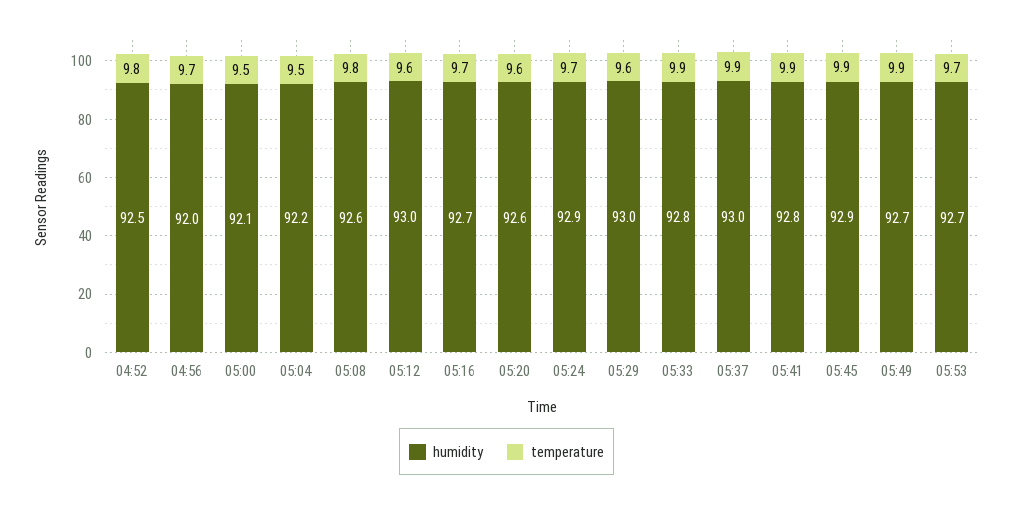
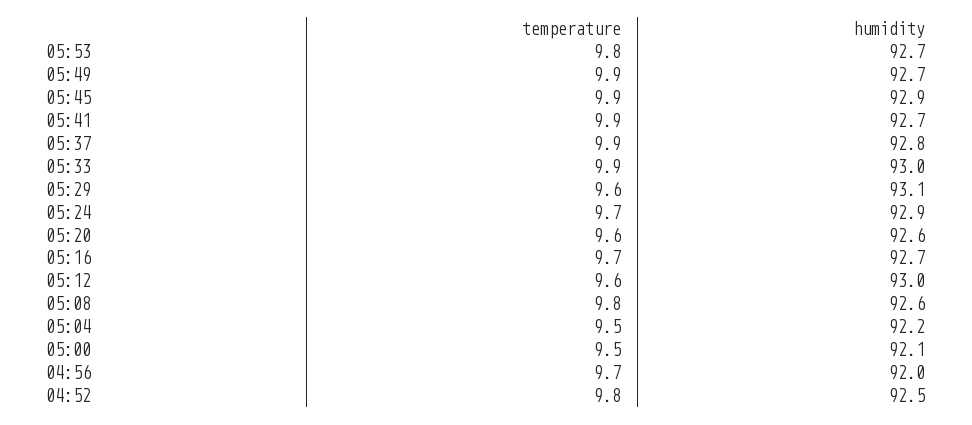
humidity, 05:29: 93 -> 93.1
humidity, 05:33: 92.8 -> 93
humidity, 05:37: 93 -> 92.8
humidity, 05:41: 92.8 -> 92.7
temperature, 05:53: 9.7 -> 9.8

